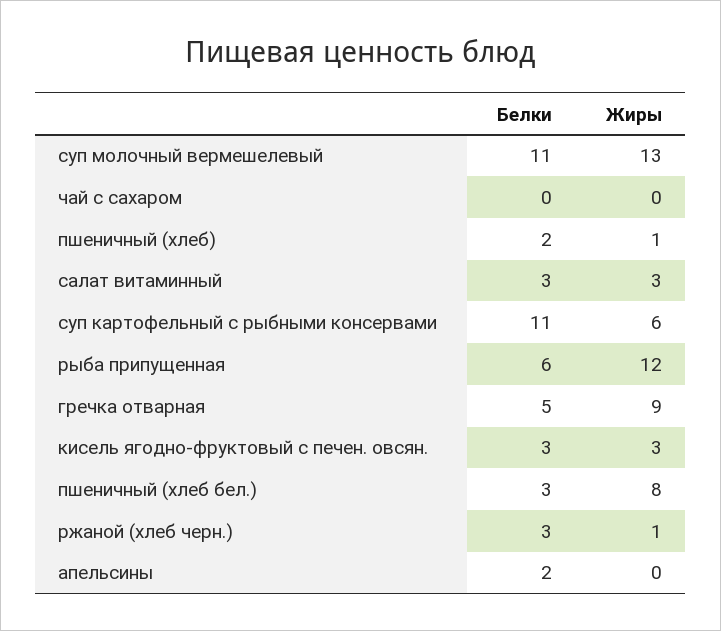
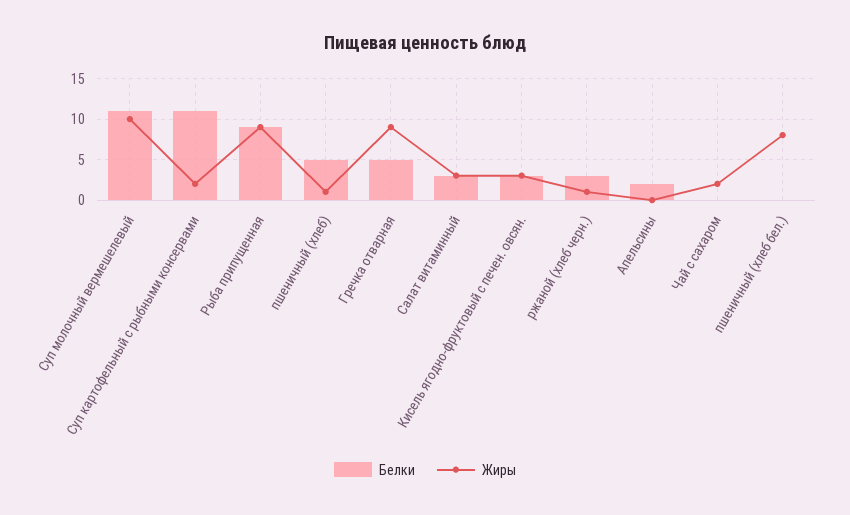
Жиры, суп молочный вермешелевый: 13 -> 10
Жиры, чай с сахаром: 0 -> 2
Белки, пшеничный (хлеб): 2 -> 5
Жиры, суп картофельный с рыбными консервами: 6 -> 2
Белки, рыба припущенная: 6 -> 9
Жиры, рыба припущенная: 12 -> 9
Белки, пшеничный (хлеб бел.): 3 -> 0

